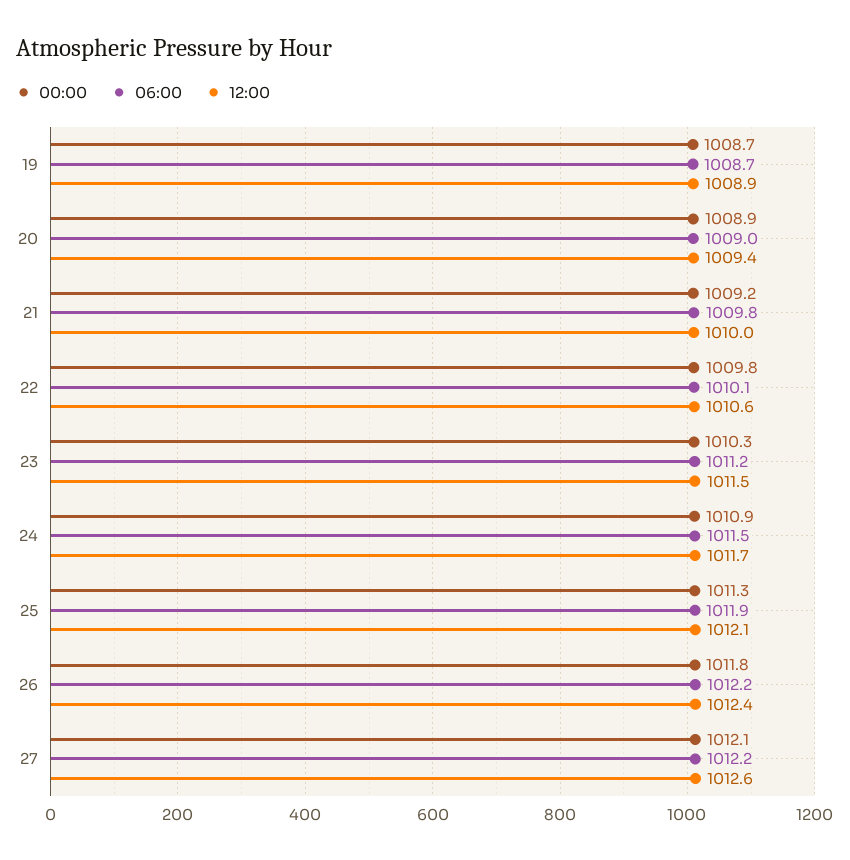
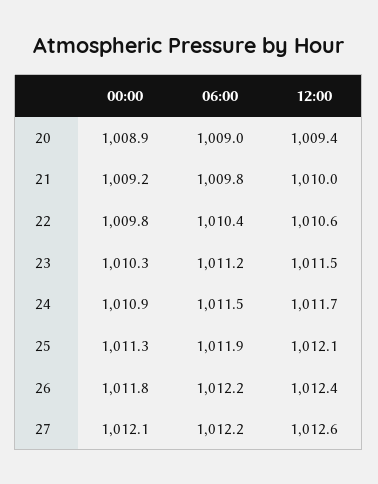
00:00, 19: 1008.7 -> none
06:00, 19: 1008.7 -> none
12:00, 19: 1008.9 -> none
06:00, 22: 1010.1 -> 1010.4

